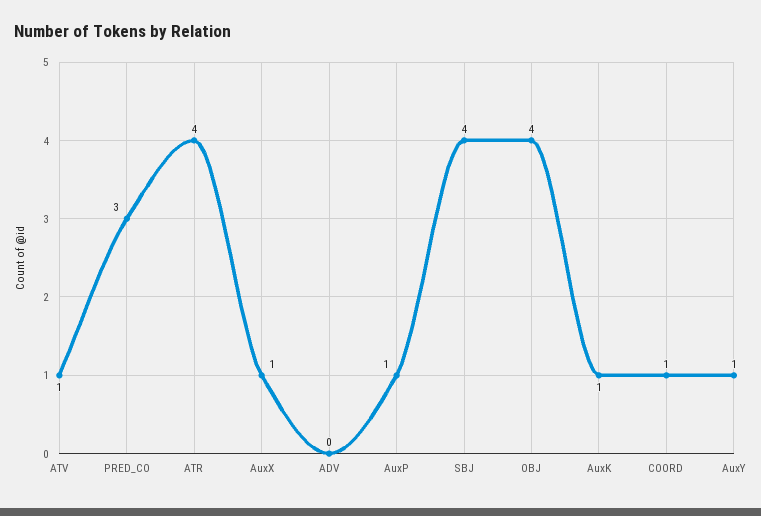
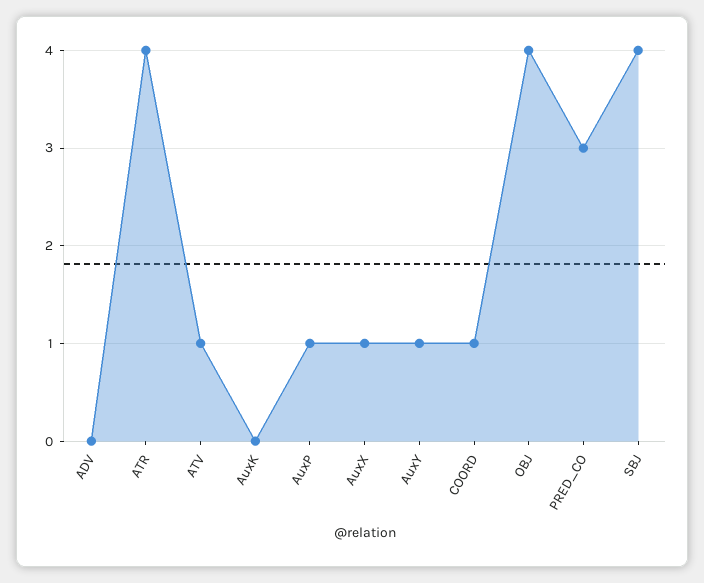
AuxK: 1 -> 0

